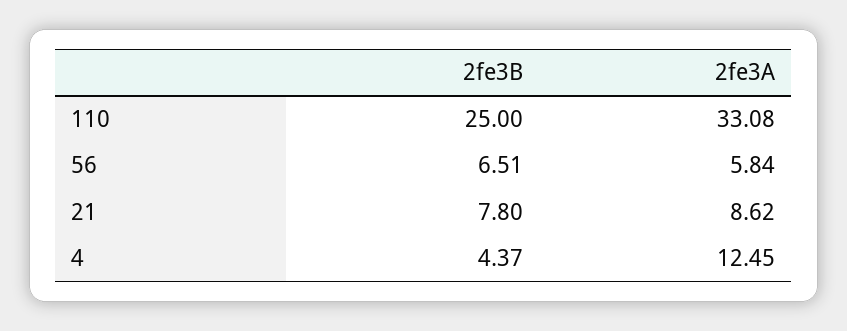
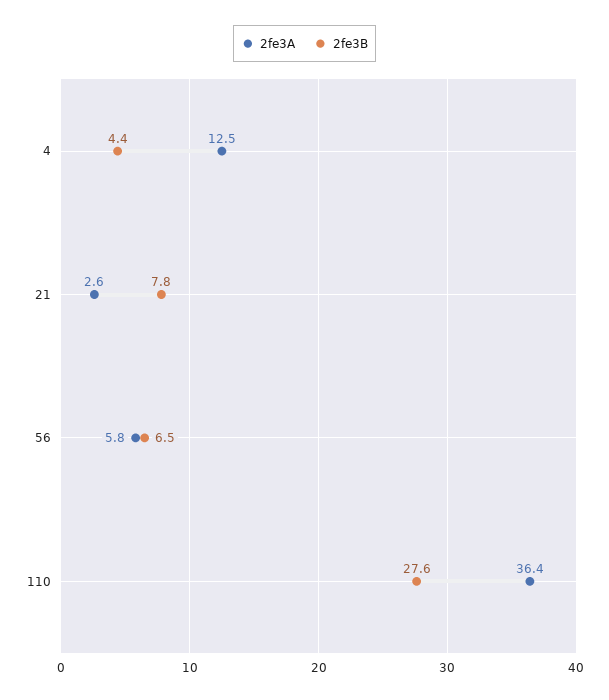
2fe3B, 110: 25 -> 27.6
2fe3A, 110: 33.08 -> 36.4
2fe3A, 21: 8.62 -> 2.6

